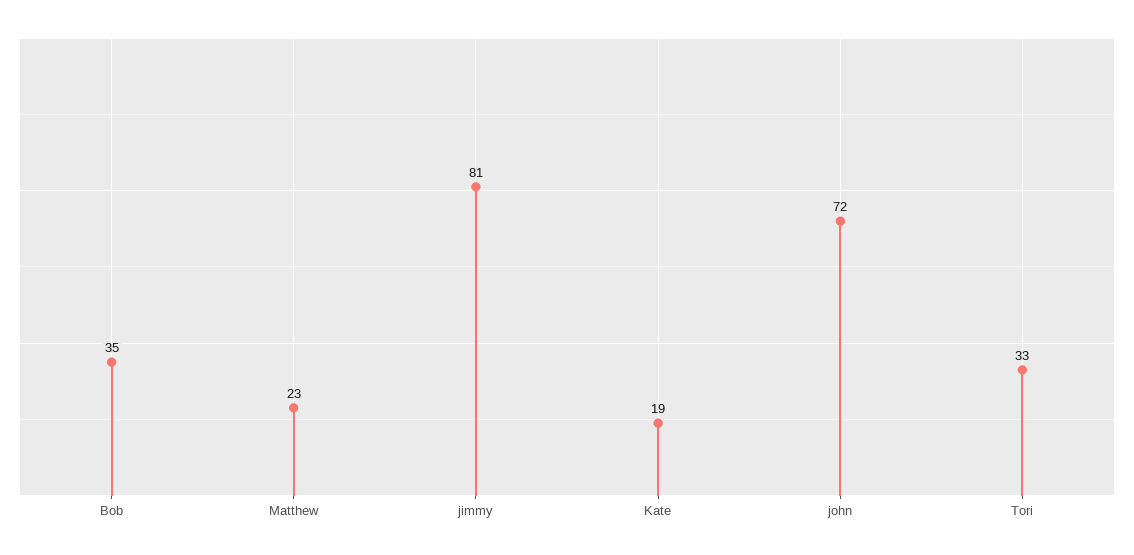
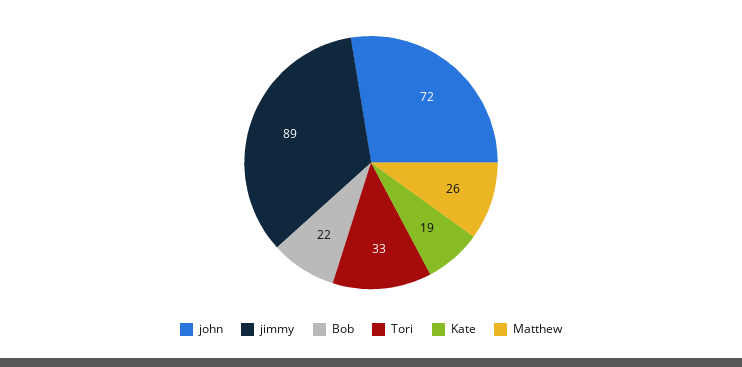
Bob: 35 -> 22
Matthew: 23 -> 26
jimmy: 81 -> 89

